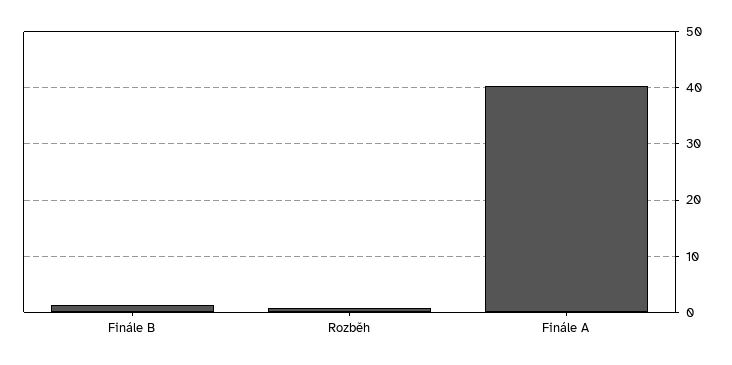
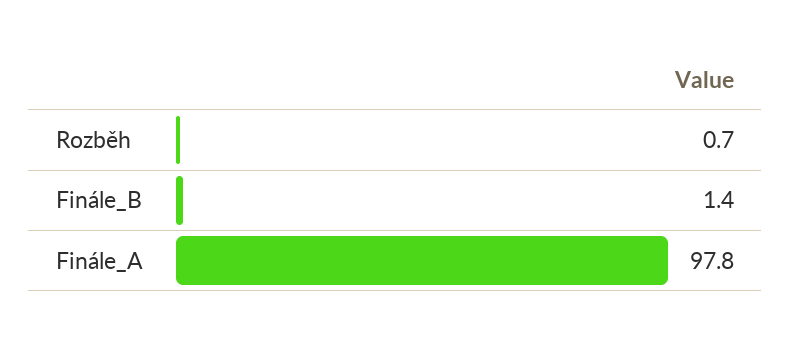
Finále A: 40 -> 97.8

